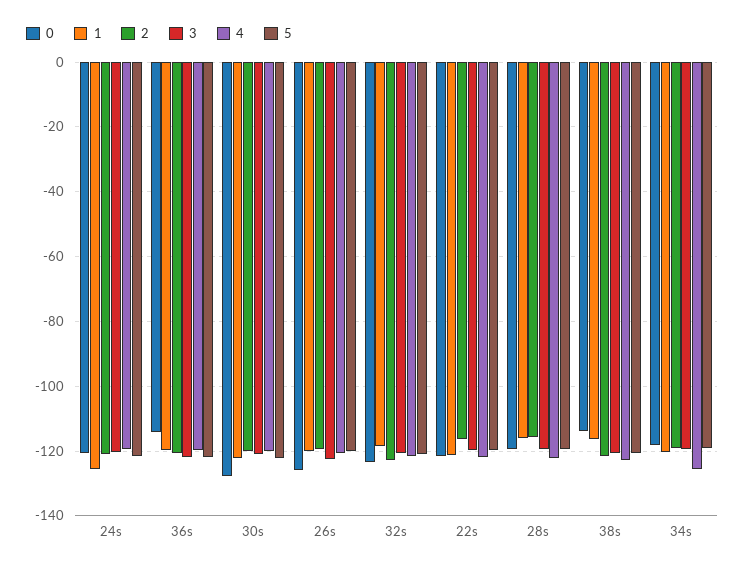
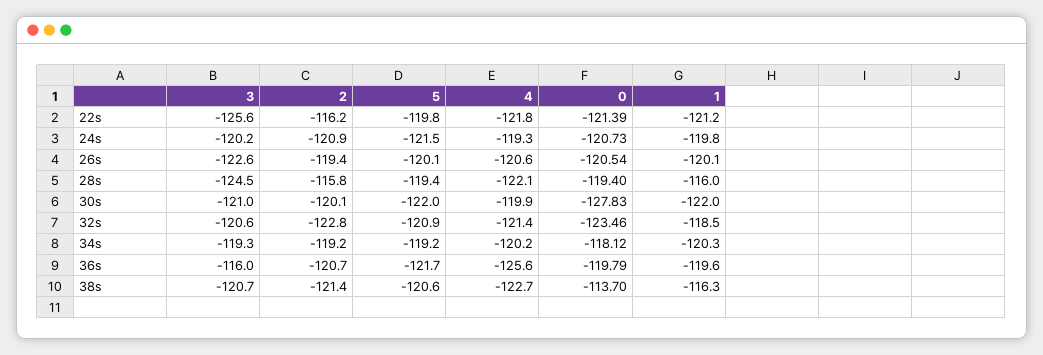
1, 24s: -126 -> -119.8
0, 36s: -114 -> -119.79
3, 36s: -122 -> -116
4, 36s: -120 -> -125.6
0, 26s: -126 -> -120.54
3, 22s: -120 -> -125.6
3, 28s: -120 -> -124.5
4, 34s: -126 -> -120.2

